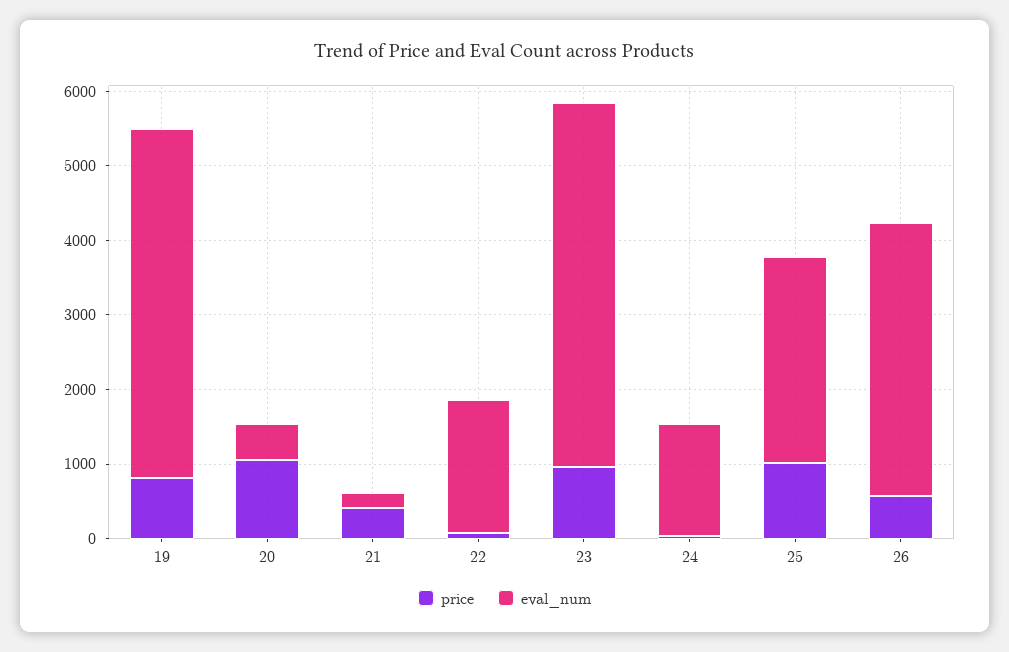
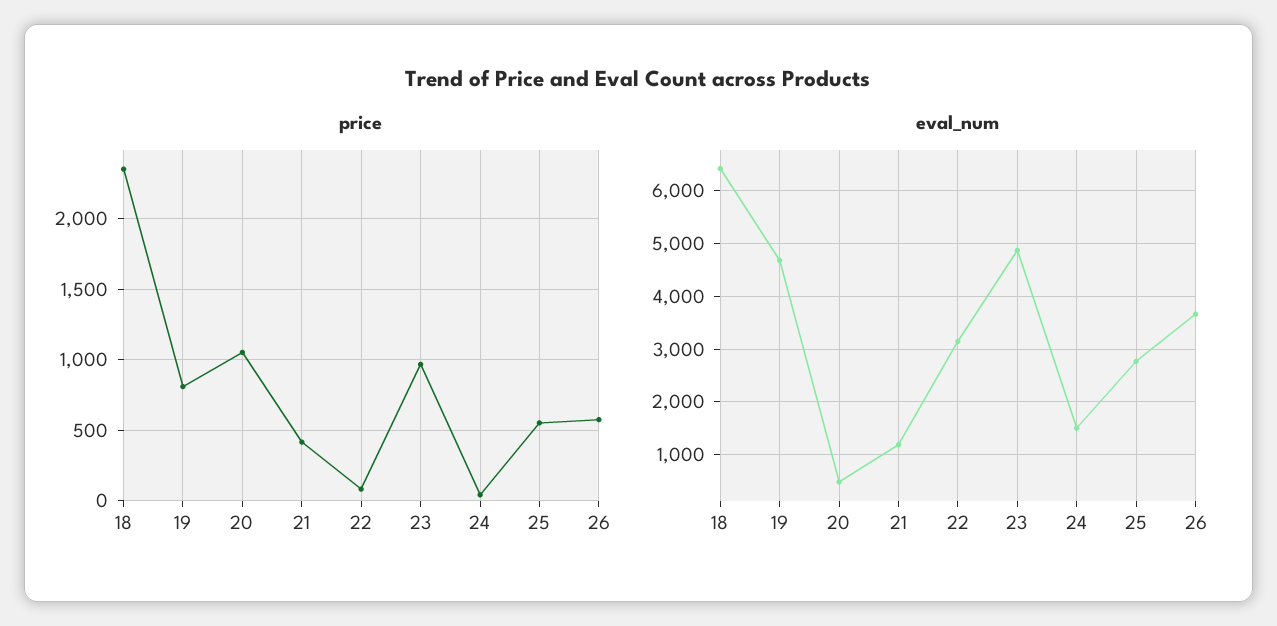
eval_num, 21: 200 -> 1200
eval_num, 22: 1800 -> 3200
price, 25: 1000 -> 550
price, 18: none -> 2350
eval_num, 18: none -> 6400

